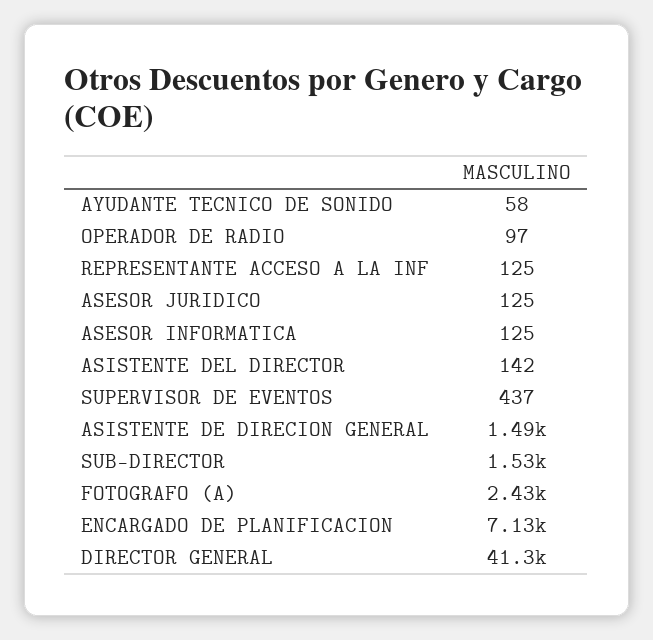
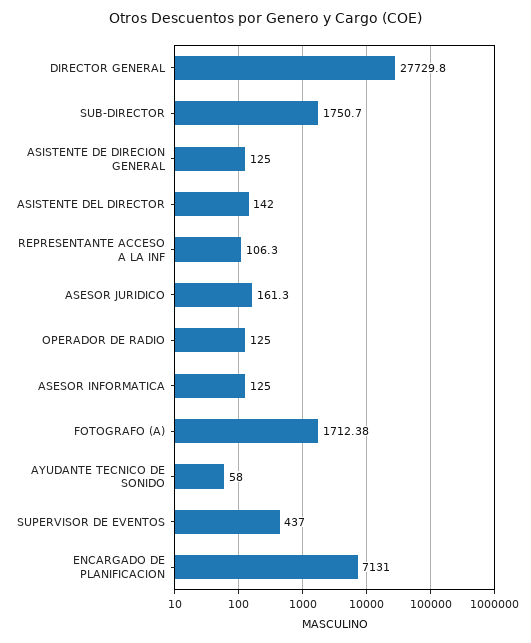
OPERADOR DE RADIO: 97 -> 125
REPRESENTANTE ACCESO A LA INF: 125 -> 106.3
ASESOR JURIDICO: 125 -> 161.3
ASISTENTE DE DIRECION GENERAL: 1490 -> 125
SUB-DIRECTOR: 1530 -> 1750.7
FOTOGRAFO (A): 2430 -> 1712.38
DIRECTOR GENERAL: 41300 -> 27729.8

